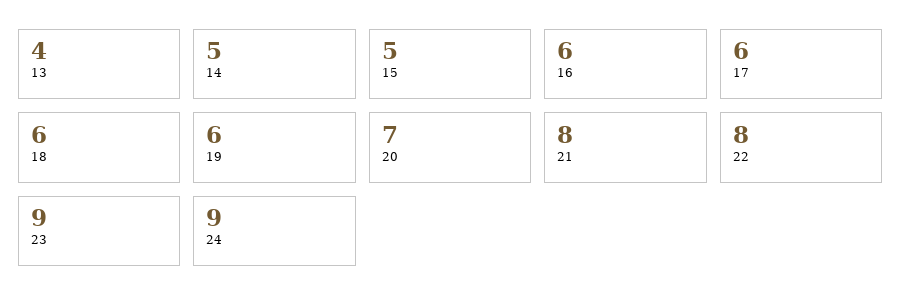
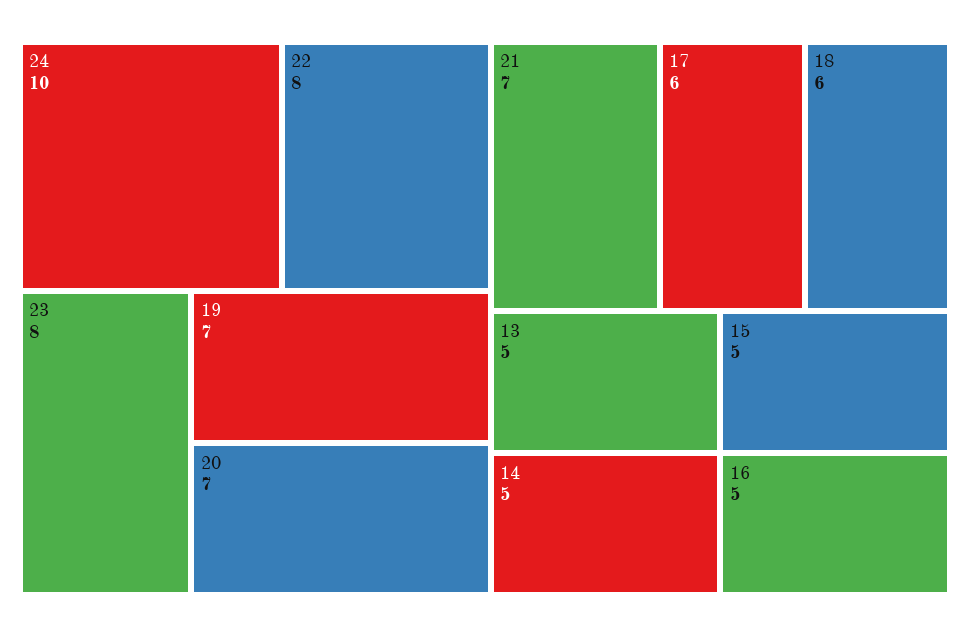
13: 4 -> 5
16: 6 -> 5
19: 6 -> 7
21: 8 -> 7
23: 9 -> 8
24: 9 -> 10

